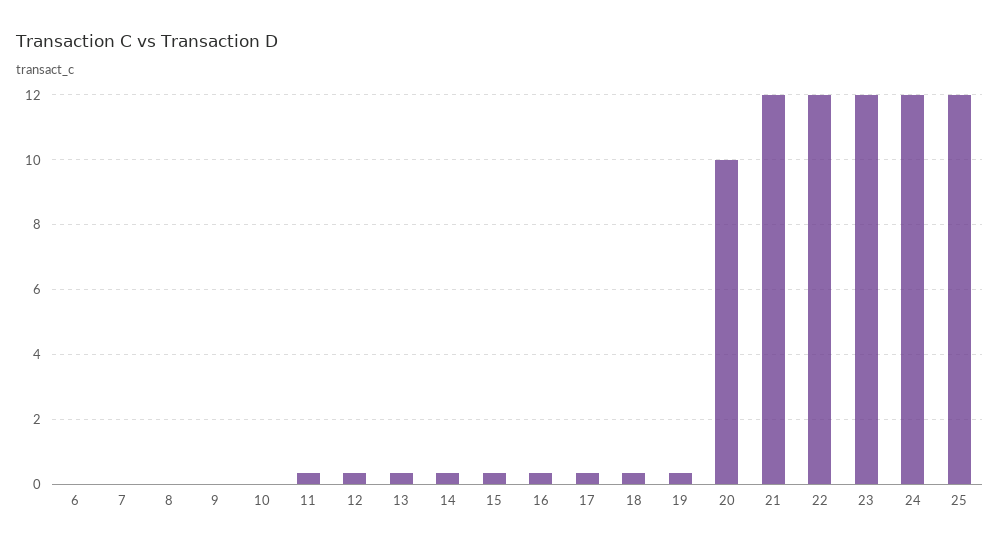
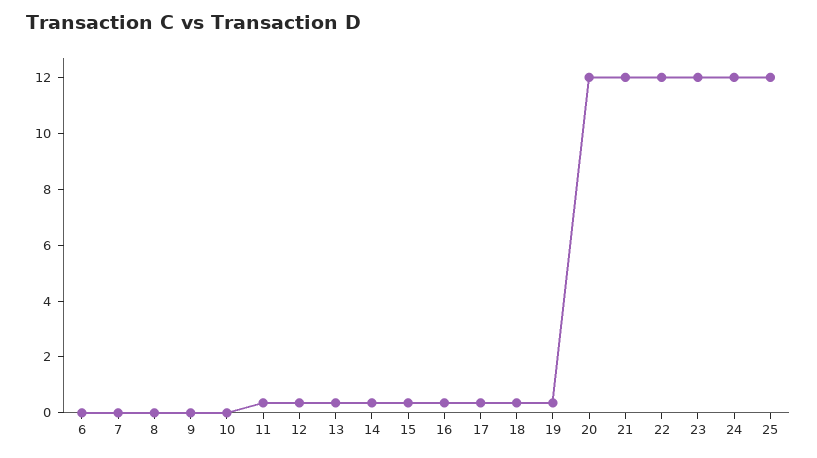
20: 10 -> 12

